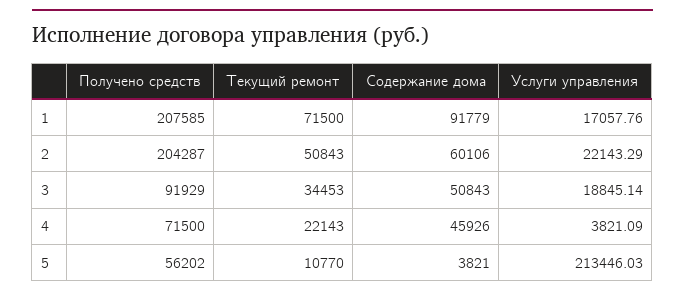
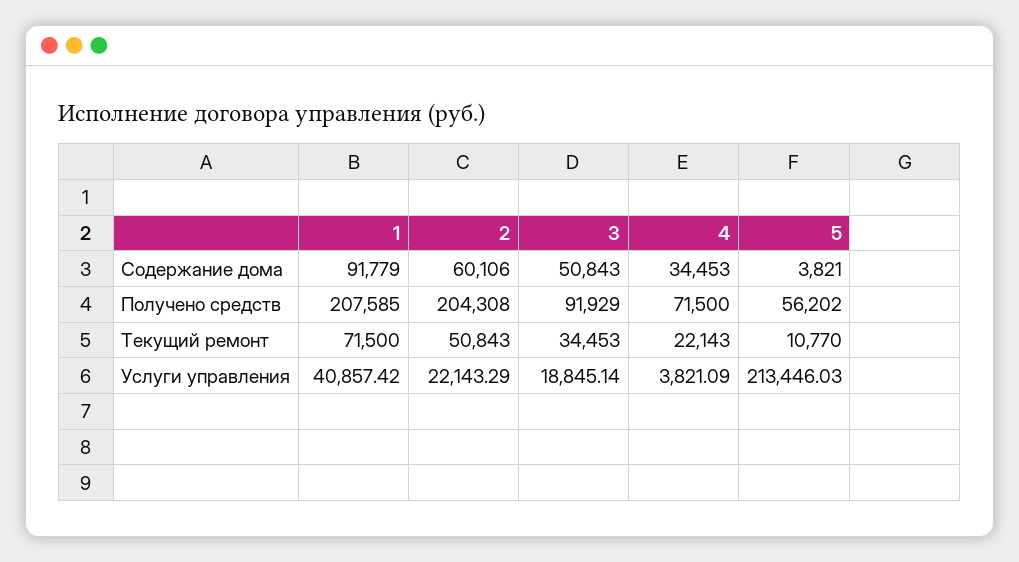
Услуги управления, 1: 17057.76 -> 40857.42
Получено средств, 2: 204287 -> 204308
Содержание дома, 4: 45926 -> 34453

